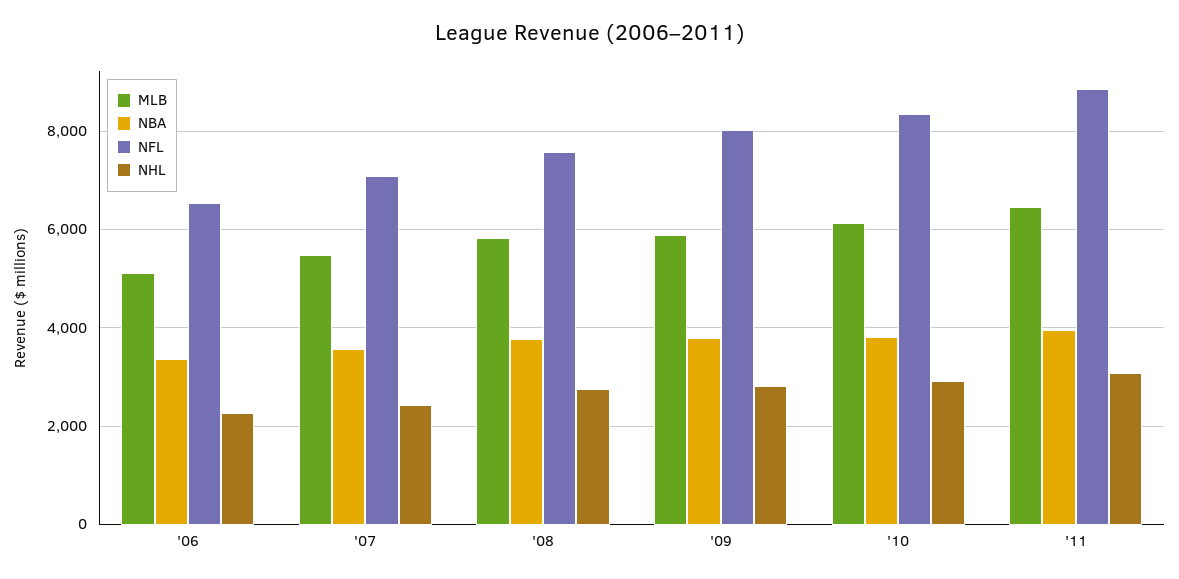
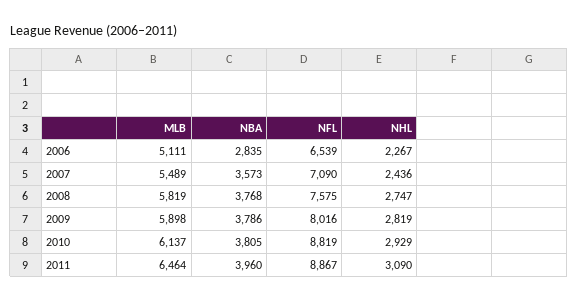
NBA, '06: 3400 -> 2835
NFL, '10: 8400 -> 8819

